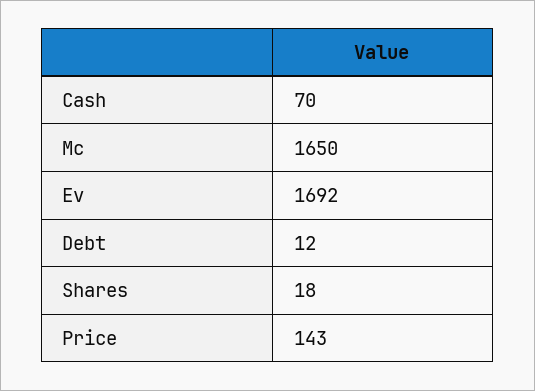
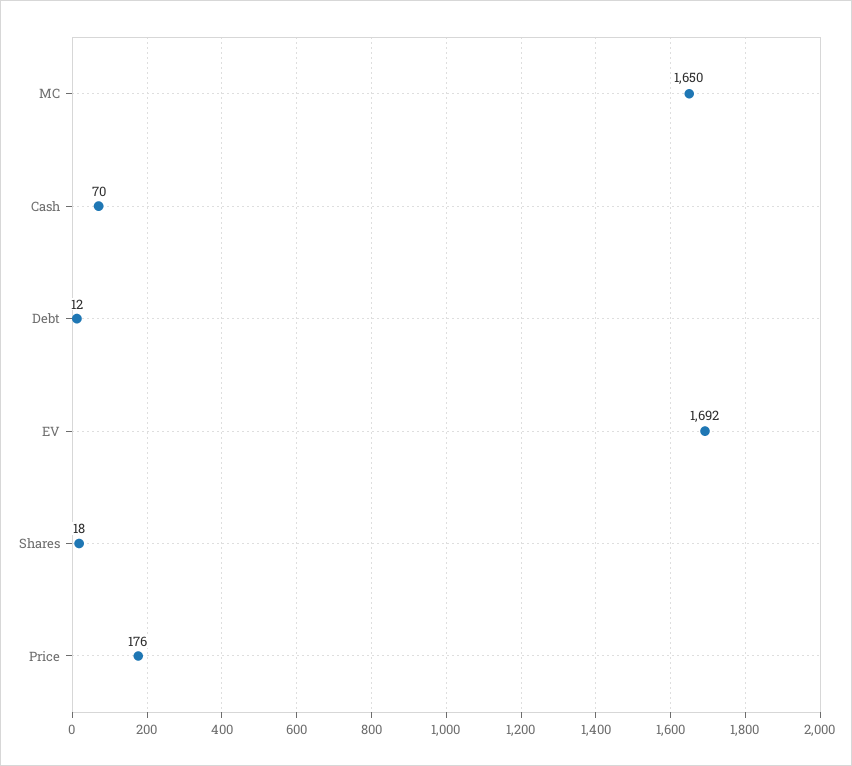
Price: 143 -> 176

